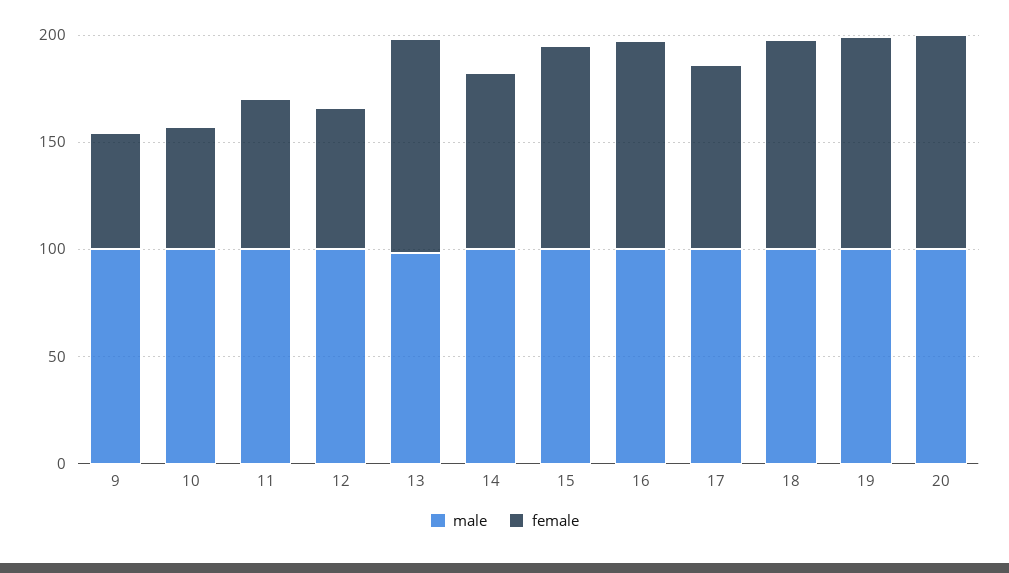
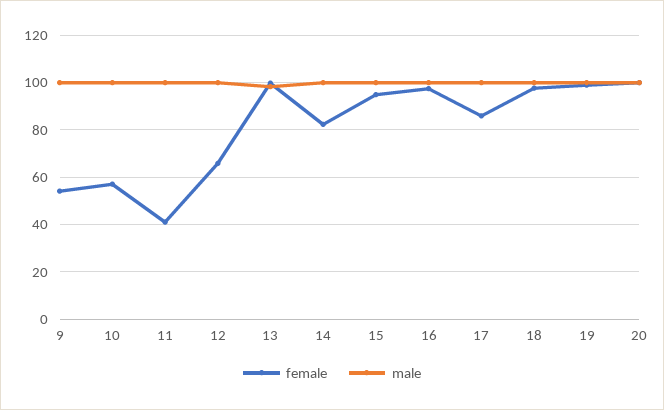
female, 11: 70 -> 40

